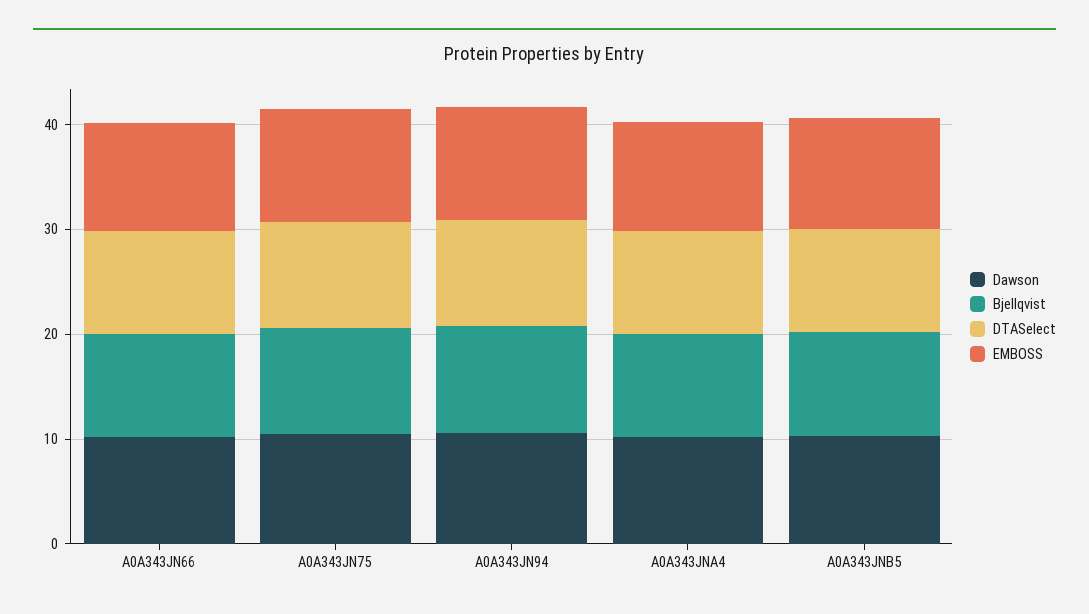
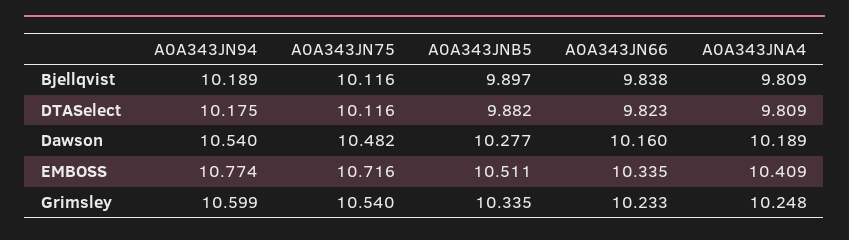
Grimsley, A0A343JN94: none -> 10.599
Grimsley, A0A343JN75: none -> 10.54
Grimsley, A0A343JNB5: none -> 10.335
Grimsley, A0A343JN66: none -> 10.233
Grimsley, A0A343JNA4: none -> 10.248

